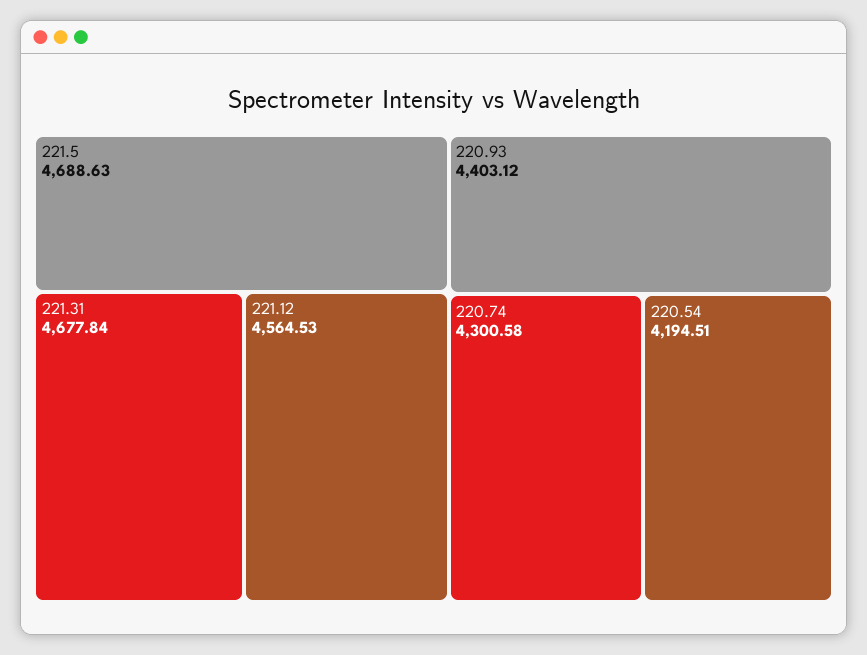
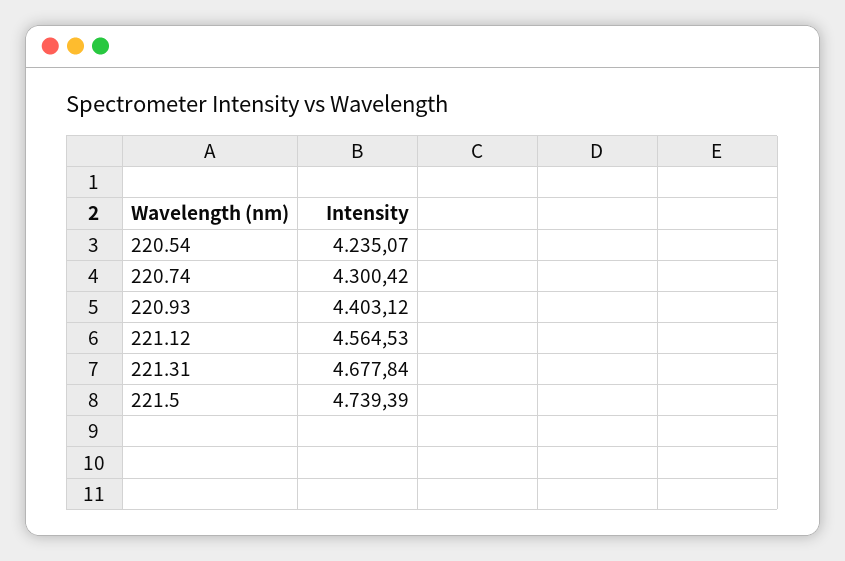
221.5: 4688.63 -> 4739.39
220.74: 4300.58 -> 4300.42
220.54: 4194.51 -> 4235.07

